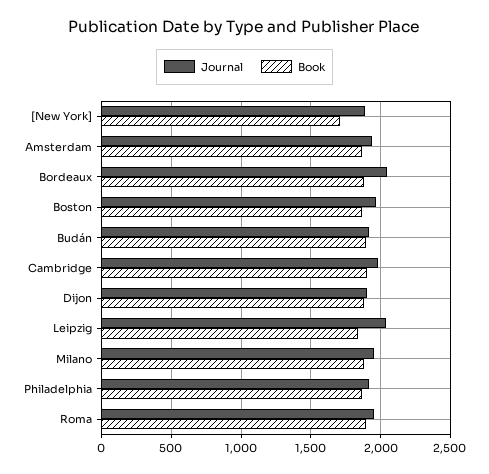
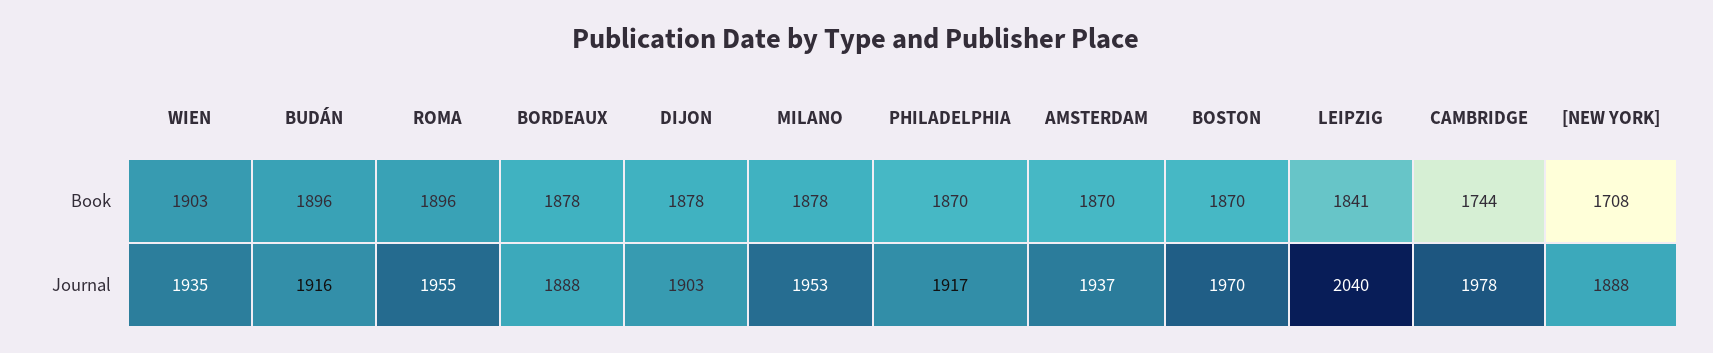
Journal, Bordeaux: 2050 -> 1888
Book, Cambridge: 1900 -> 1744
Book, WIEN: none -> 1903
Journal, WIEN: none -> 1935

